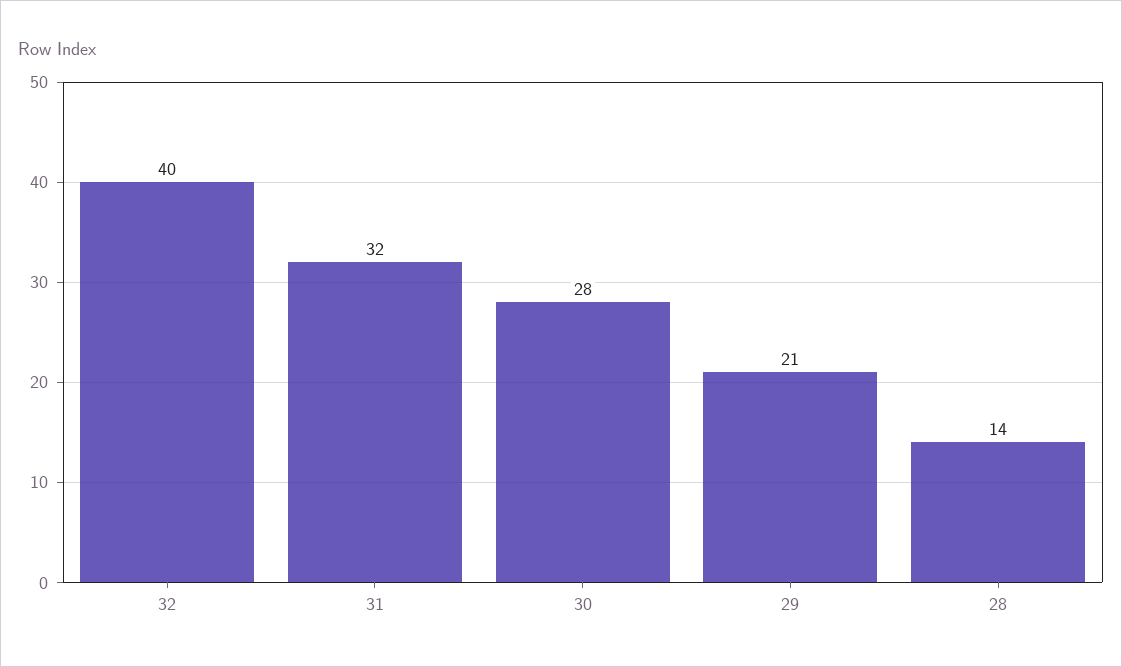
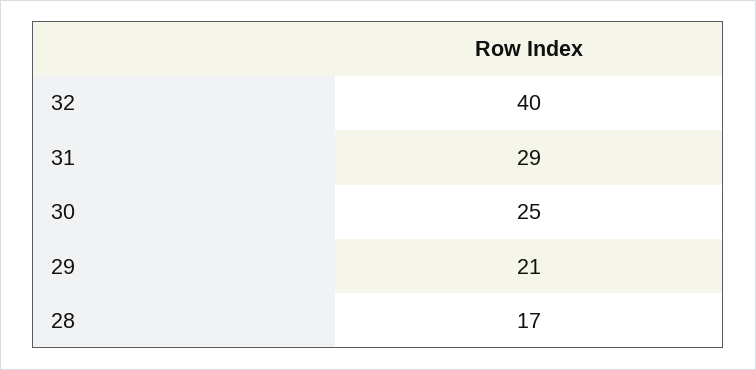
31: 32 -> 29
30: 28 -> 25
28: 14 -> 17

